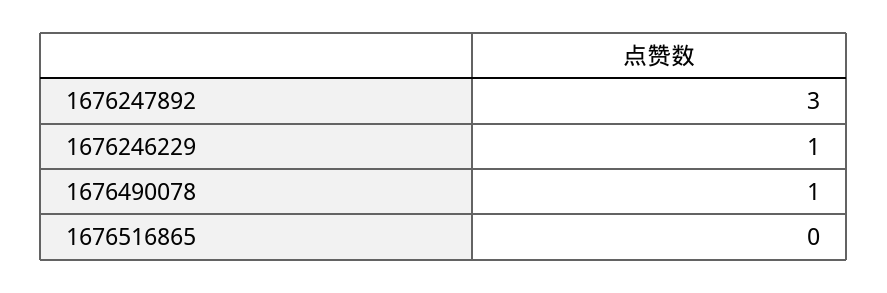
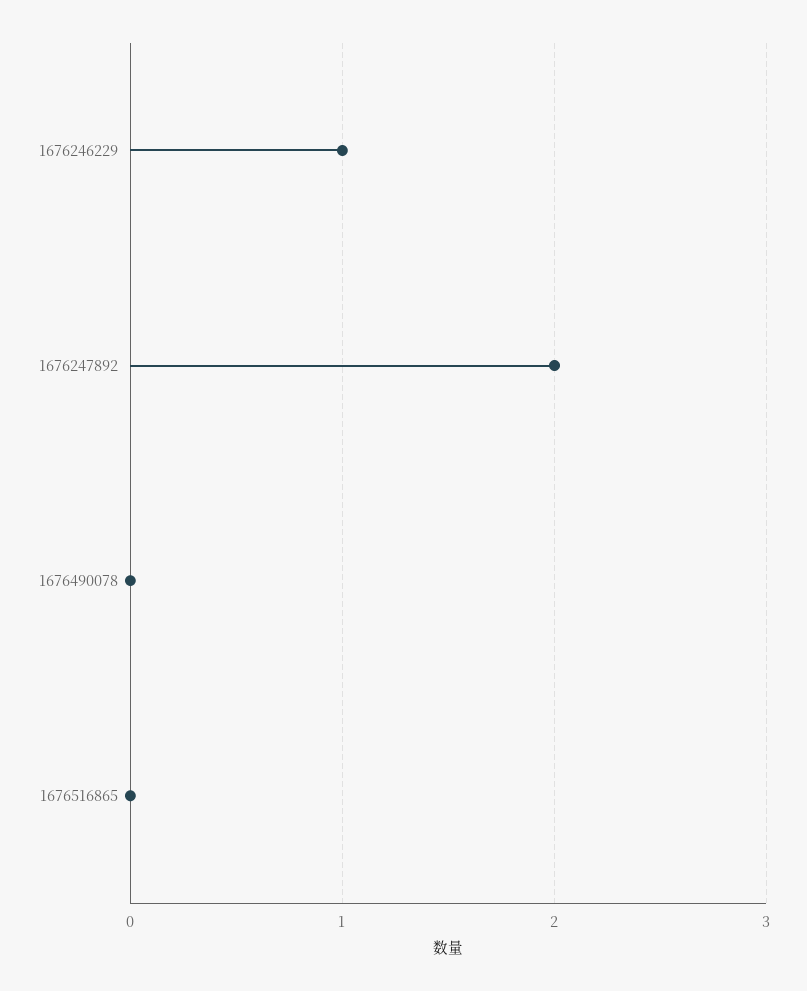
1676247892: 3 -> 2
1676490078: 1 -> 0

